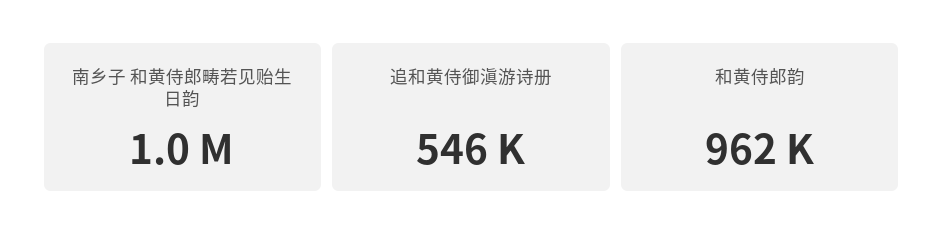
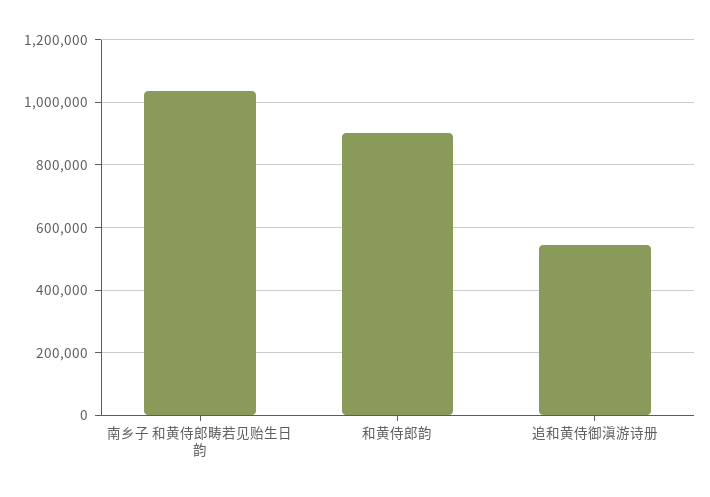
和黄侍郎韵: 962000 -> 900000

